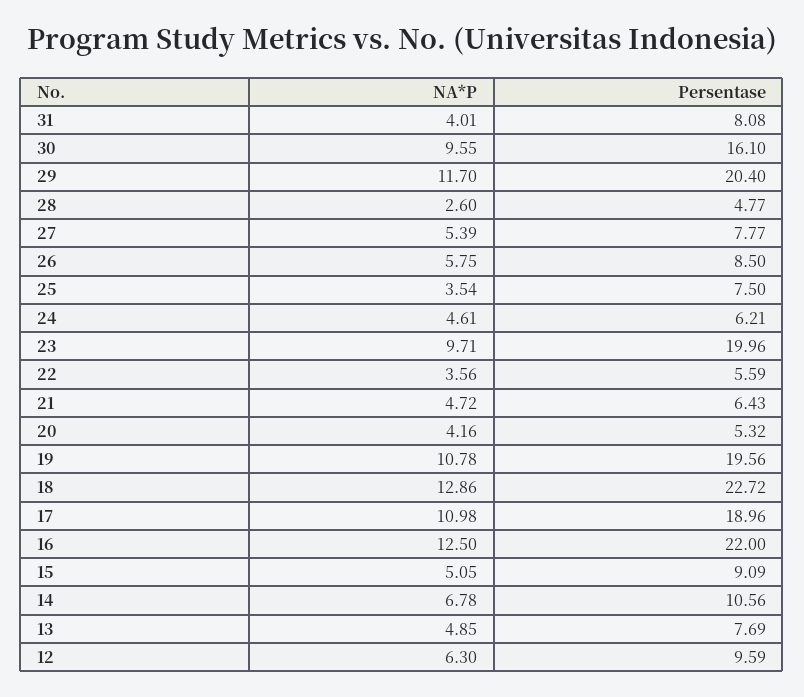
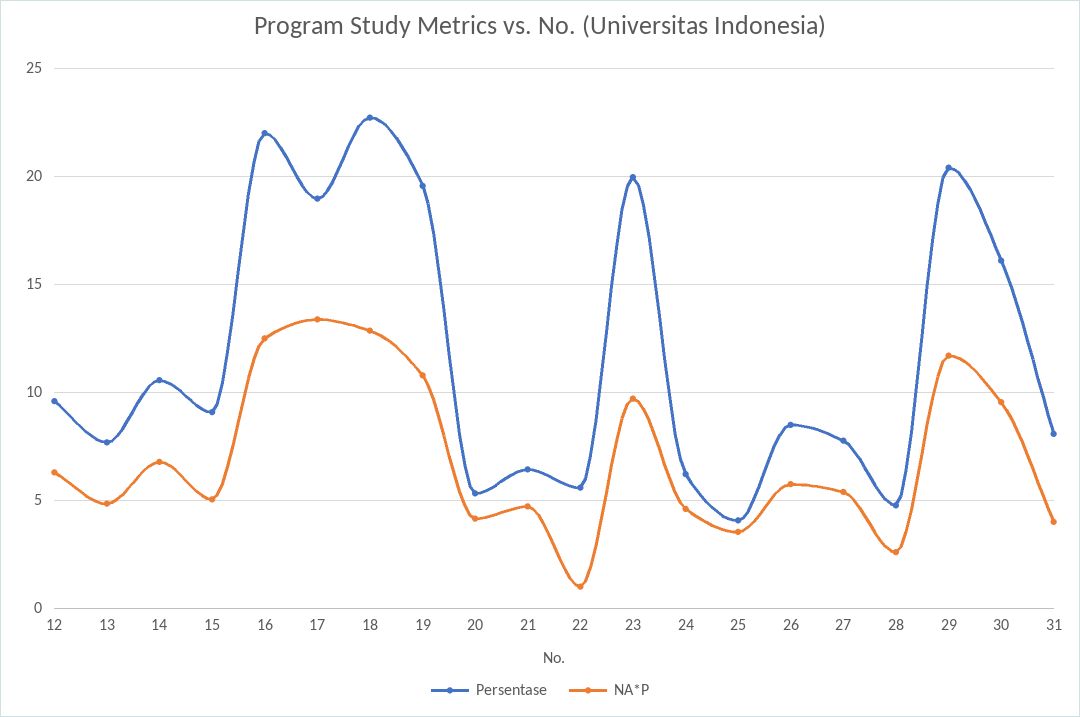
Persentase, 25: 7.5 -> 4
NA*P, 22: 3.56 -> 1
NA*P, 17: 10.98 -> 13.5

